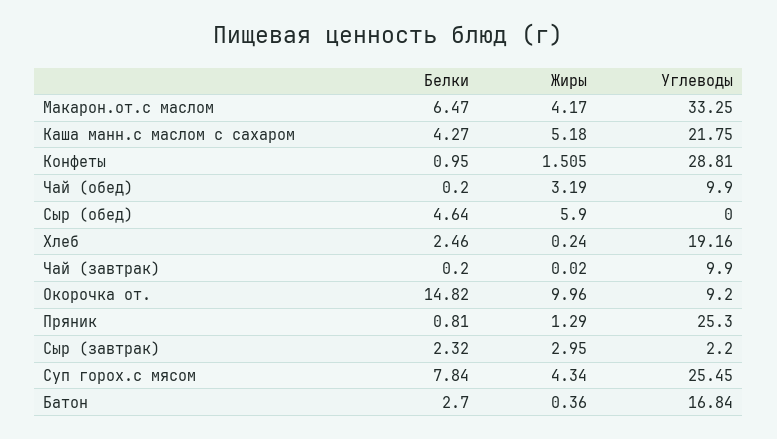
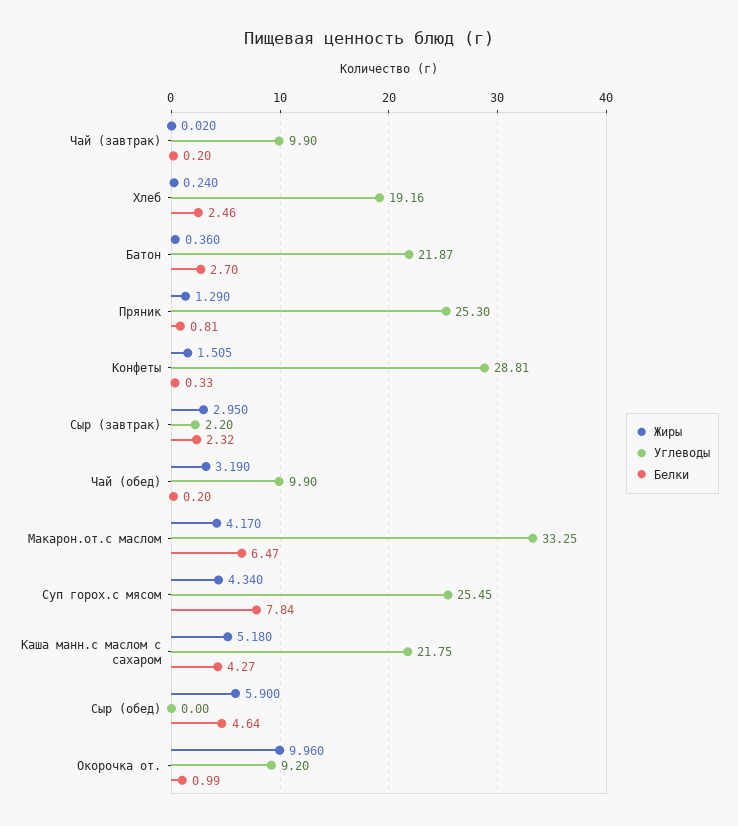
Белки, Конфеты: 0.95 -> 0.33
Белки, Окорочка от.: 14.82 -> 0.99
Углеводы, Батон: 16.84 -> 21.87

